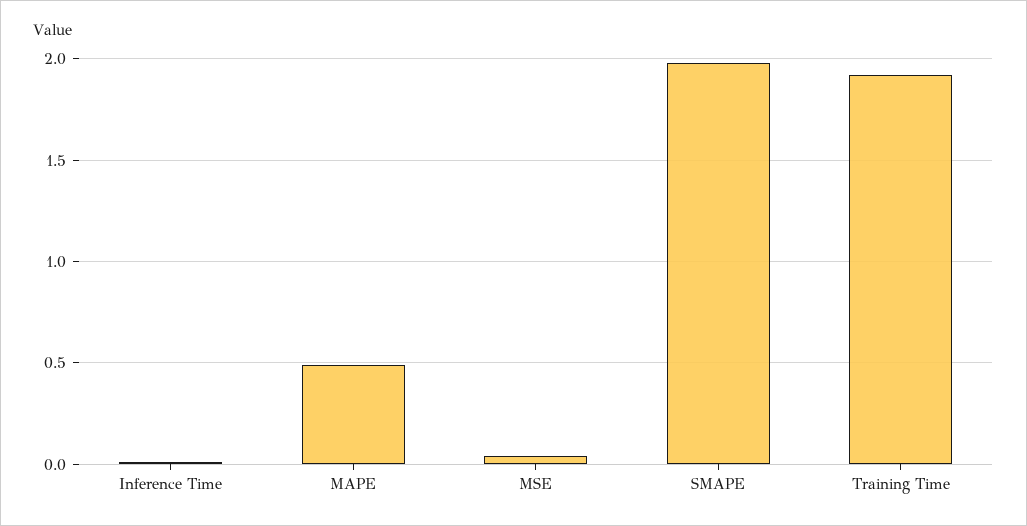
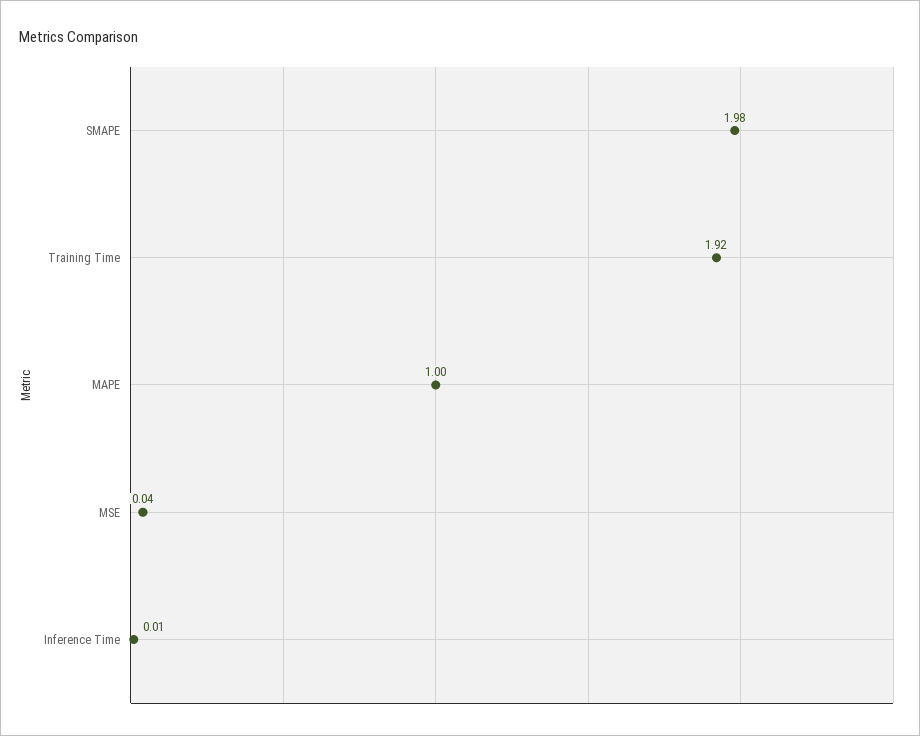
MAPE: 0.5 -> 1

